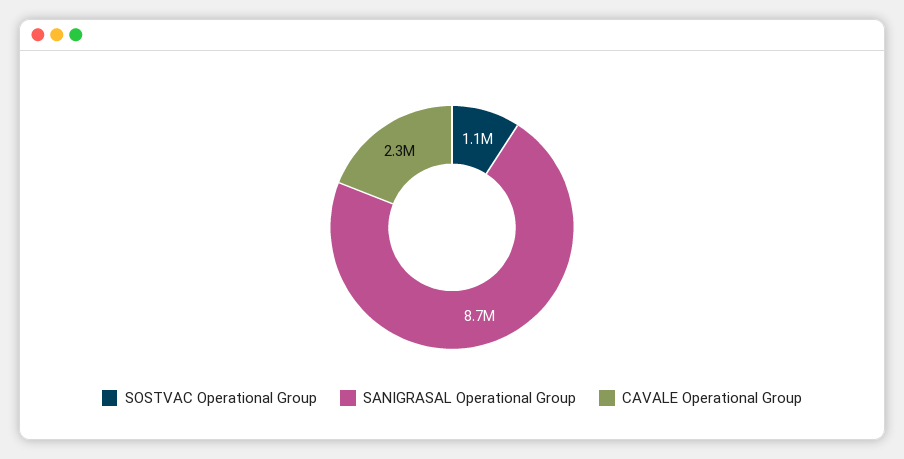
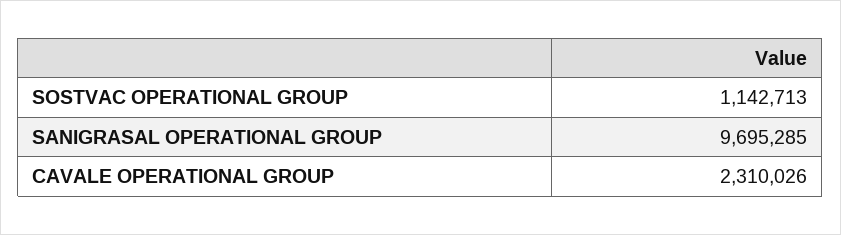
SANIGRASAL Operational Group: 8700000 -> 9695285

